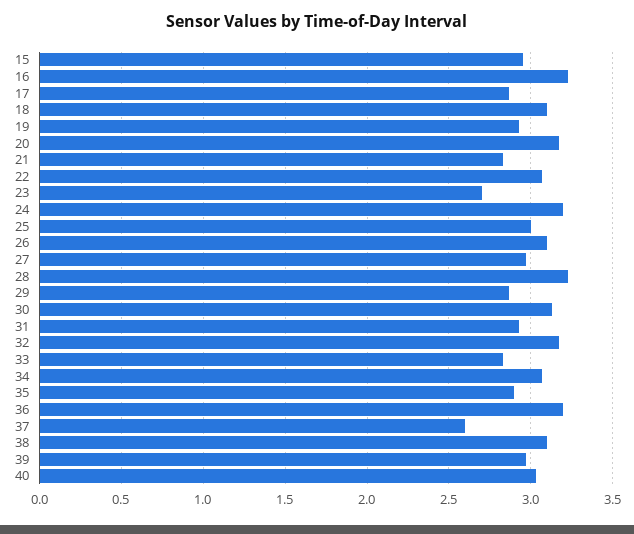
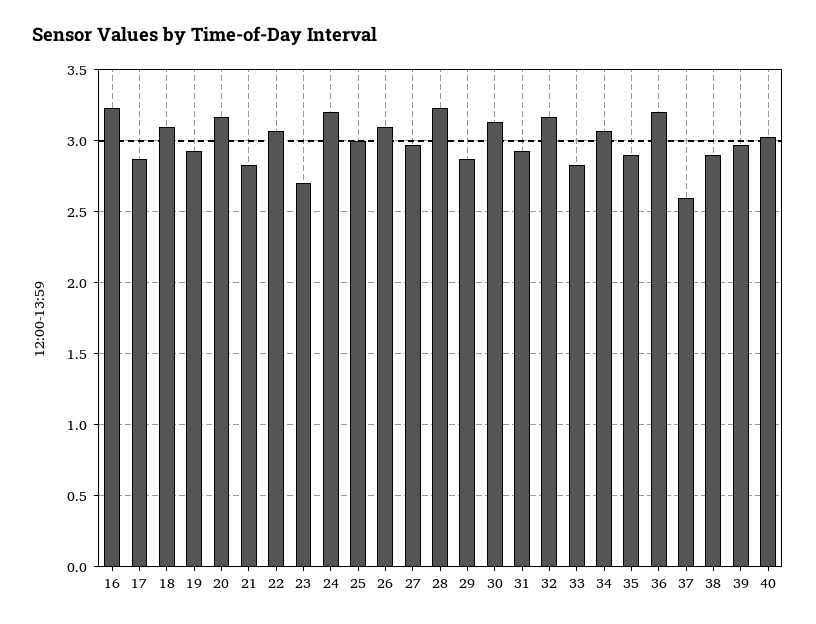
15: 2.95 -> none
38: 3.1 -> 2.9

